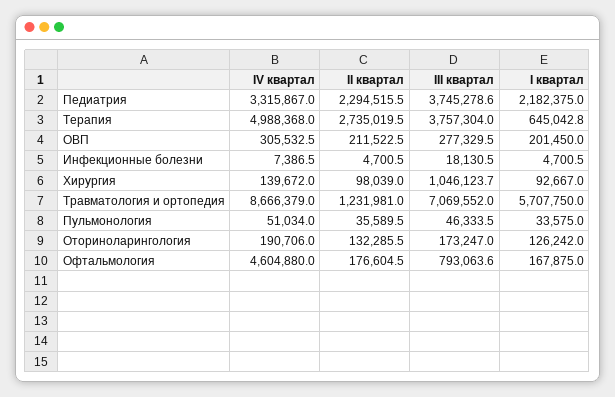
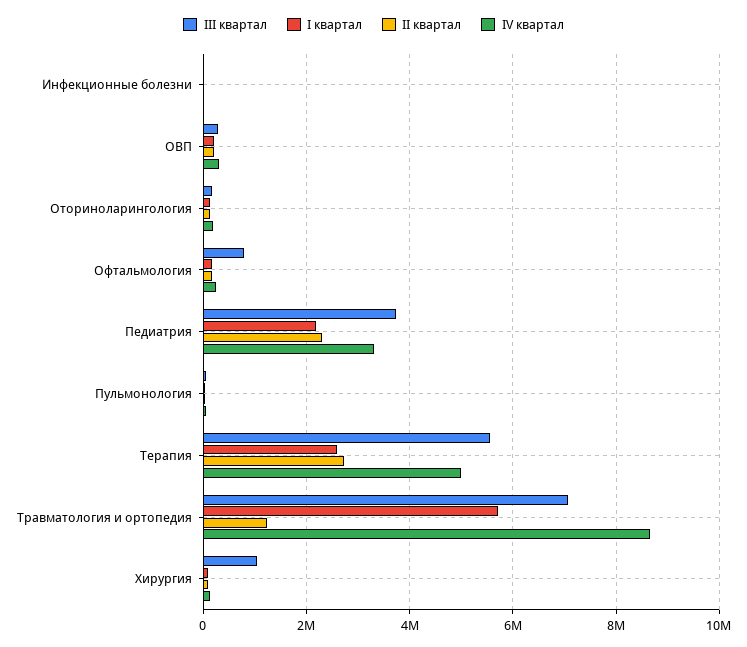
III квартал, Терапия: 3757304 -> 5600000
I квартал, Терапия: 645042.8 -> 2600000
IV квартал, Офтальмология: 4604880 -> 200000

